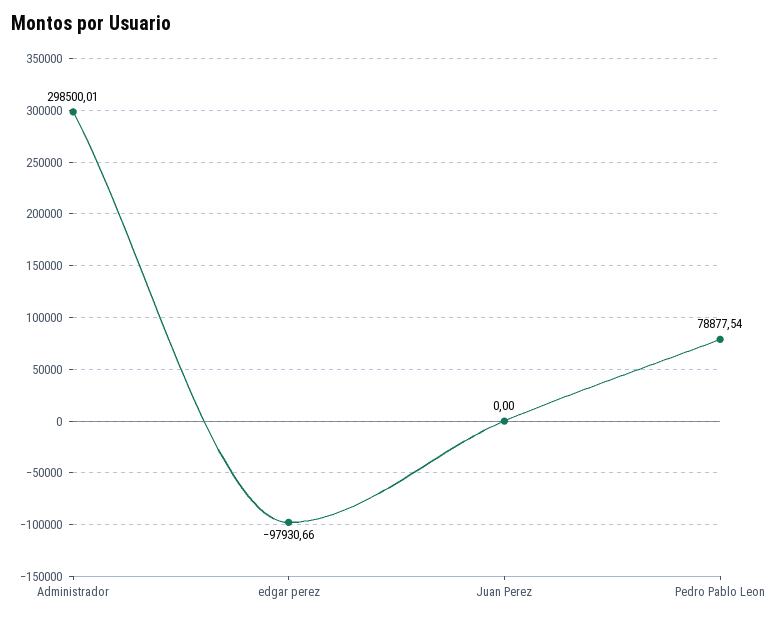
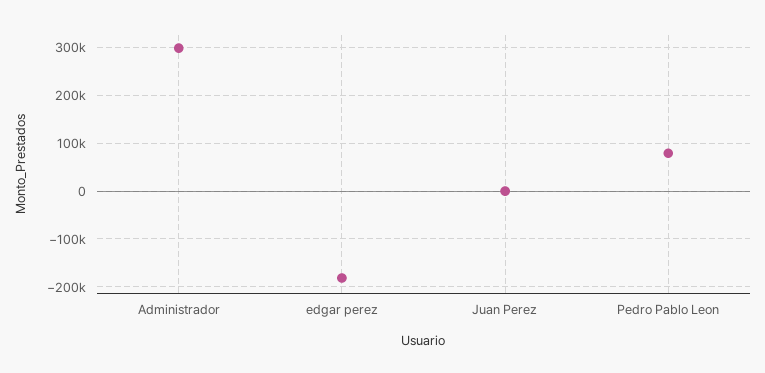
edgar perez: -97930.66 -> -180000

